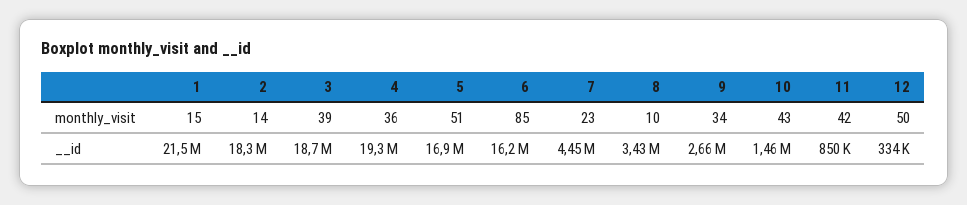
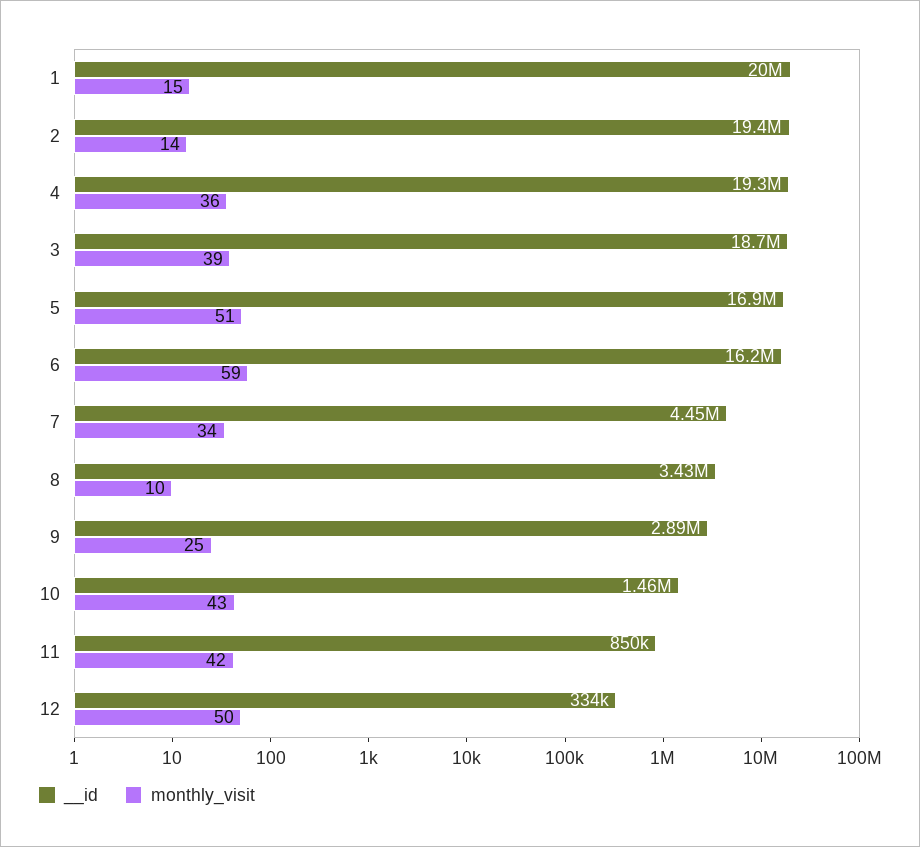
monthly_visit, 6: 85 -> 59
monthly_visit, 7: 23 -> 34
monthly_visit, 9: 34 -> 25
__id, 1: 21500000 -> 20000000
__id, 2: 18300000 -> 19400000
__id, 9: 2660000 -> 2890000

